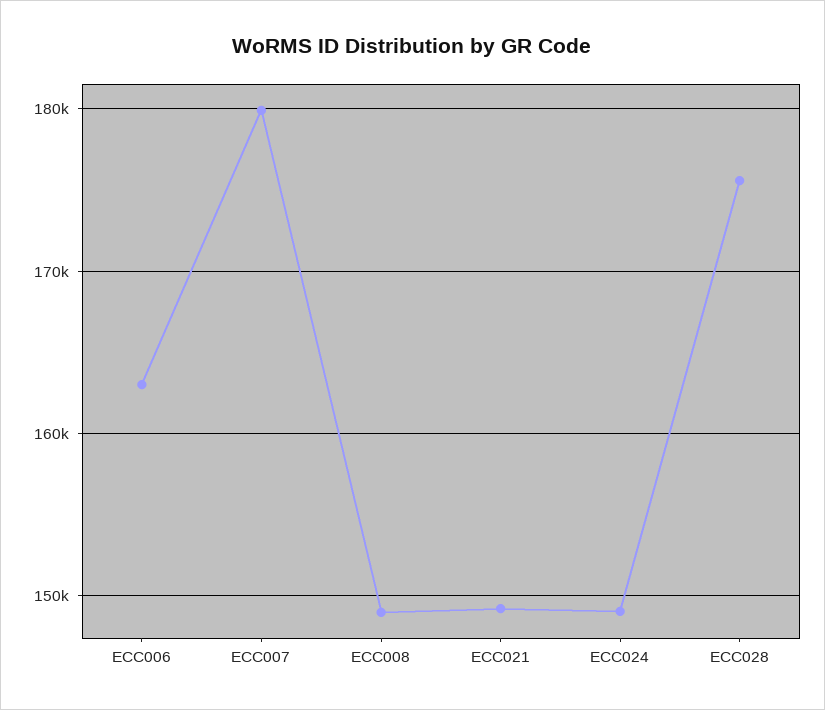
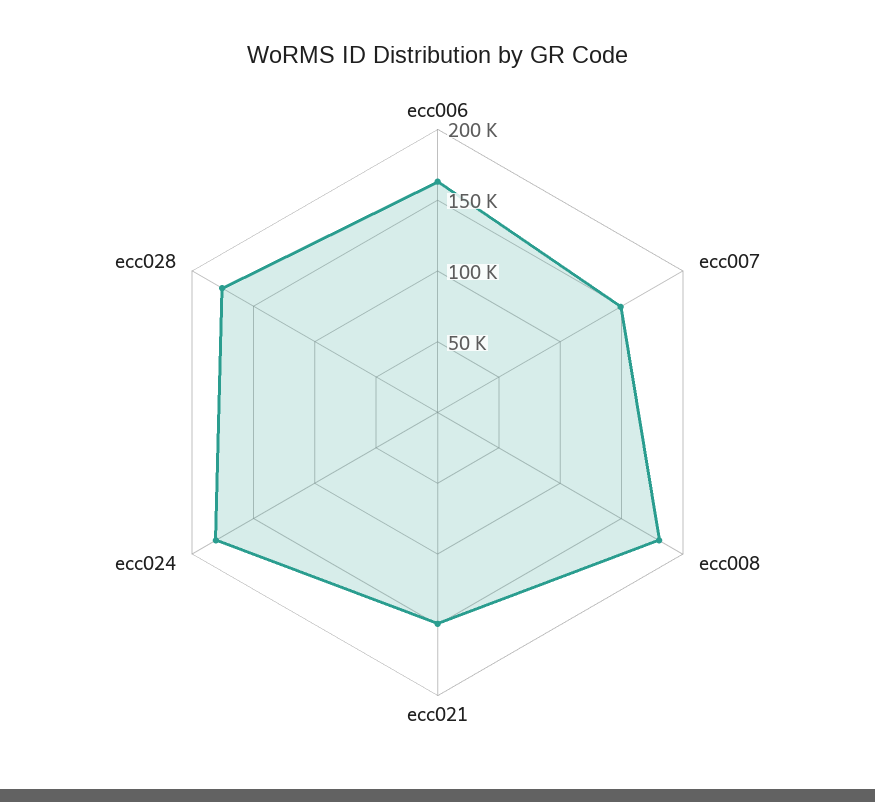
ECC007: 180000 -> 150000
ECC008: 149000 -> 180000
ECC024: 149000 -> 180000

